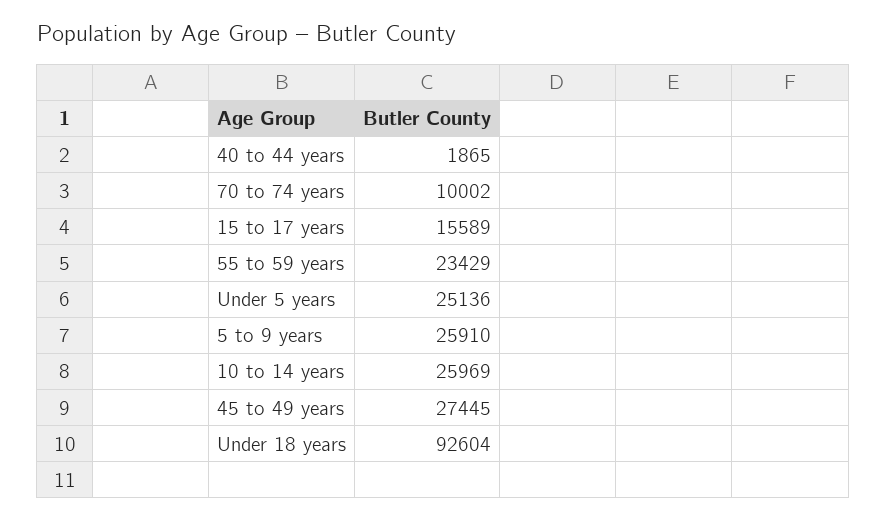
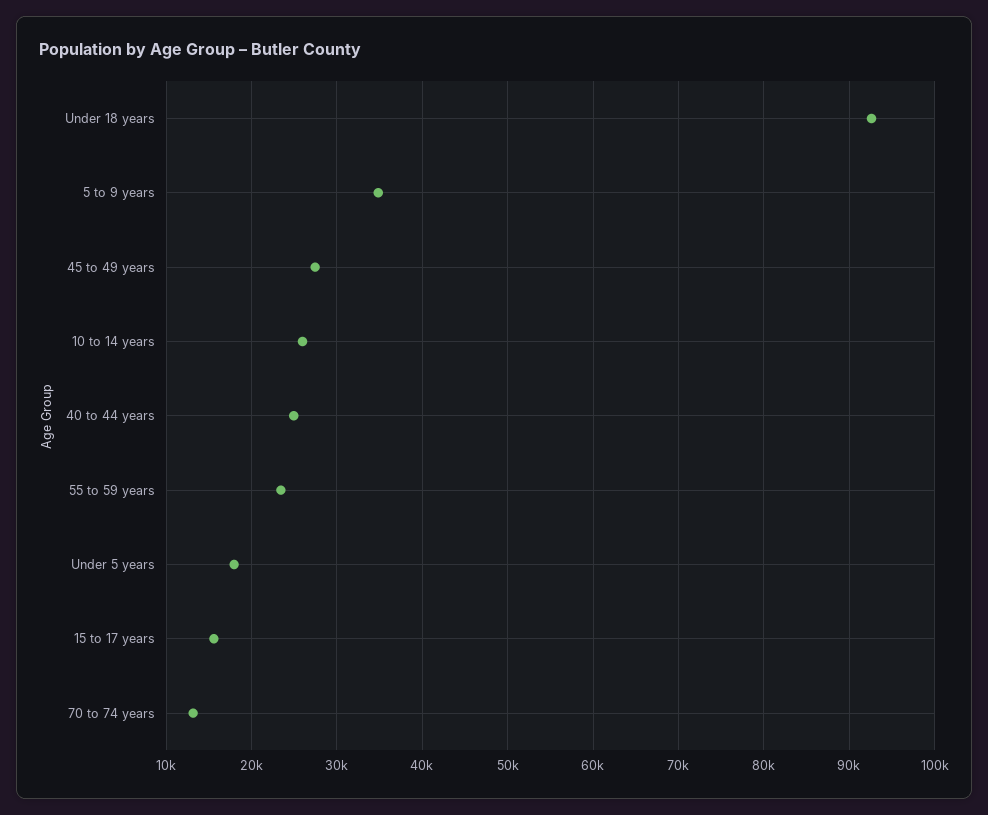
40 to 44 years: 1865 -> 25000
70 to 74 years: 10002 -> 13000
Under 5 years: 25136 -> 18000
5 to 9 years: 25910 -> 35000

